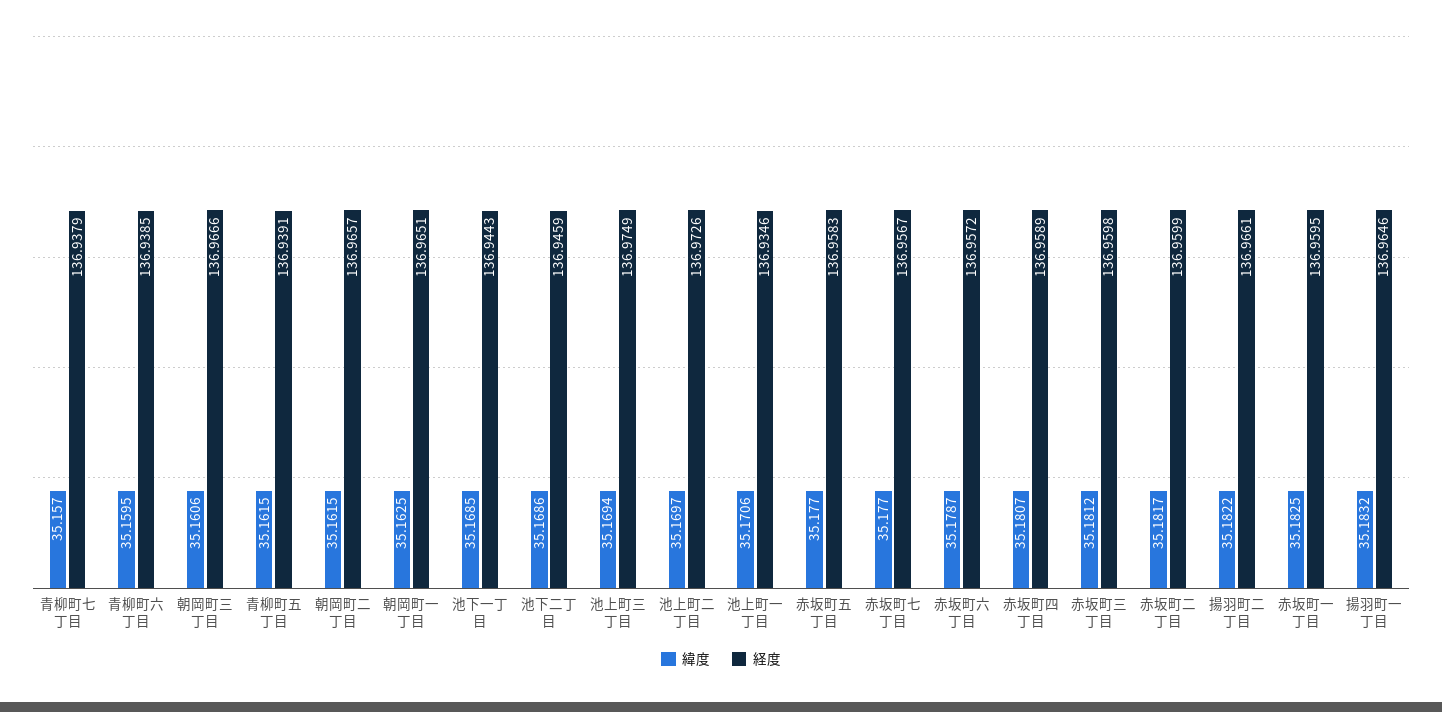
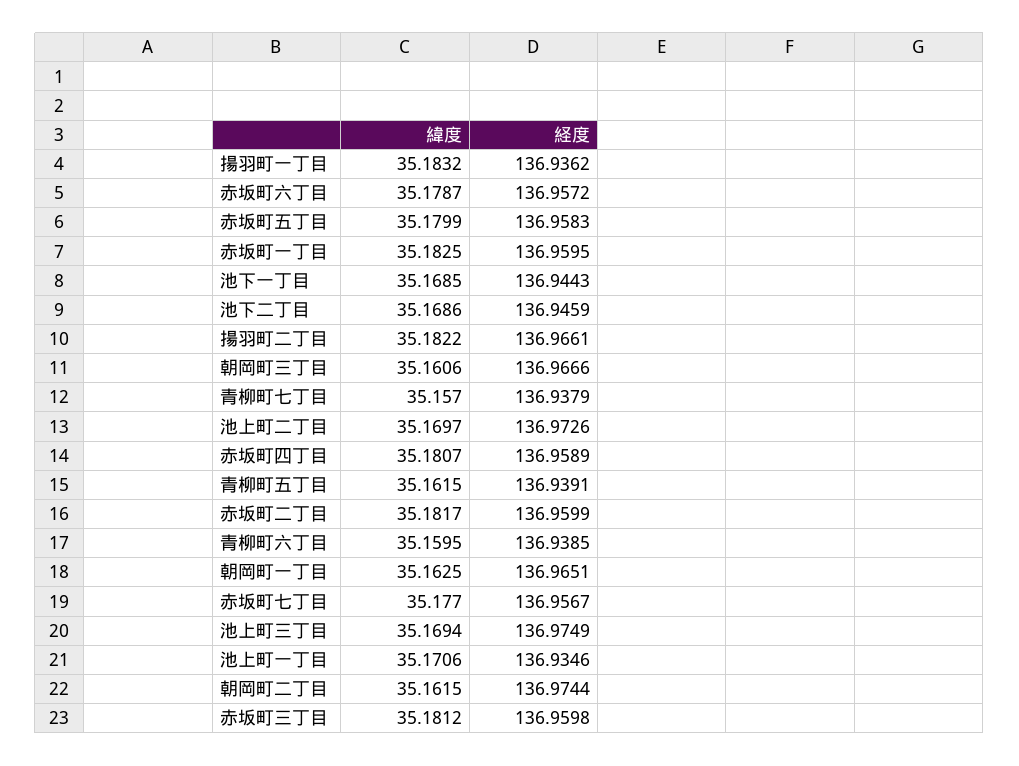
経度, 朝岡町二丁目: 136.9657 -> 136.9744
緯度, 赤坂町五丁目: 35.177 -> 35.1799
経度, 揚羽町一丁目: 136.9646 -> 136.9362

